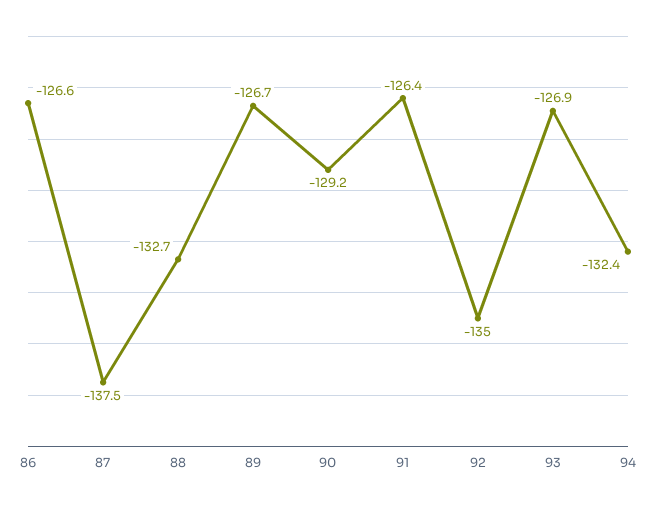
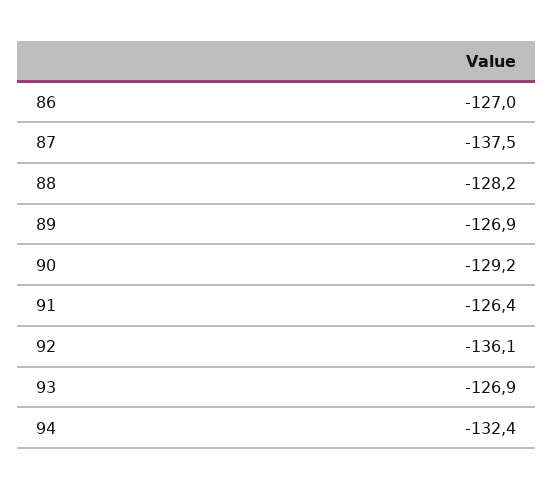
86: -126.6 -> -127
88: -132.7 -> -128.2
89: -126.7 -> -126.9
92: -135 -> -136.1

